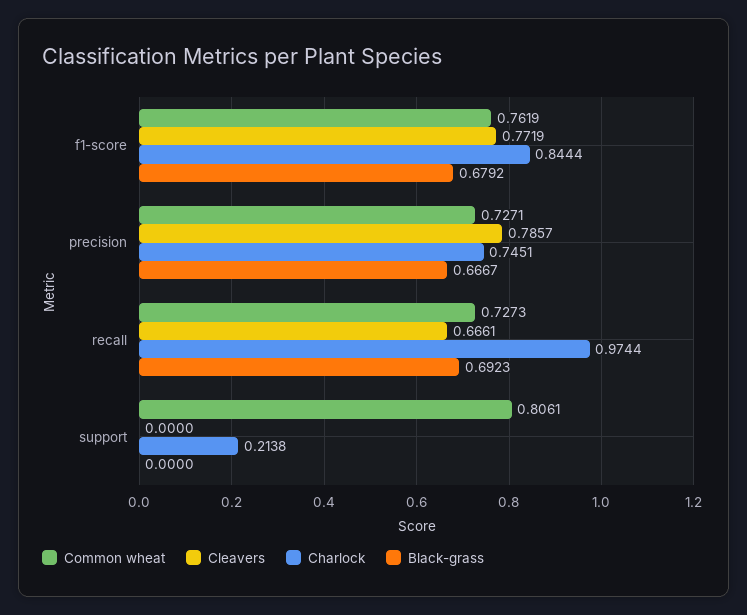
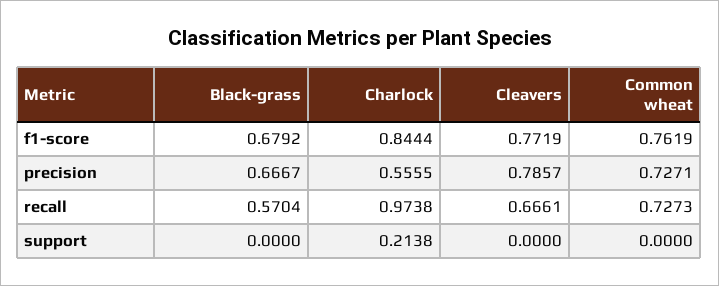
Charlock, precision: 0.7451 -> 0.5555
Charlock, recall: 0.9744 -> 0.9738
Black-grass, recall: 0.6923 -> 0.5704
Common wheat, support: 0.8061 -> 0

